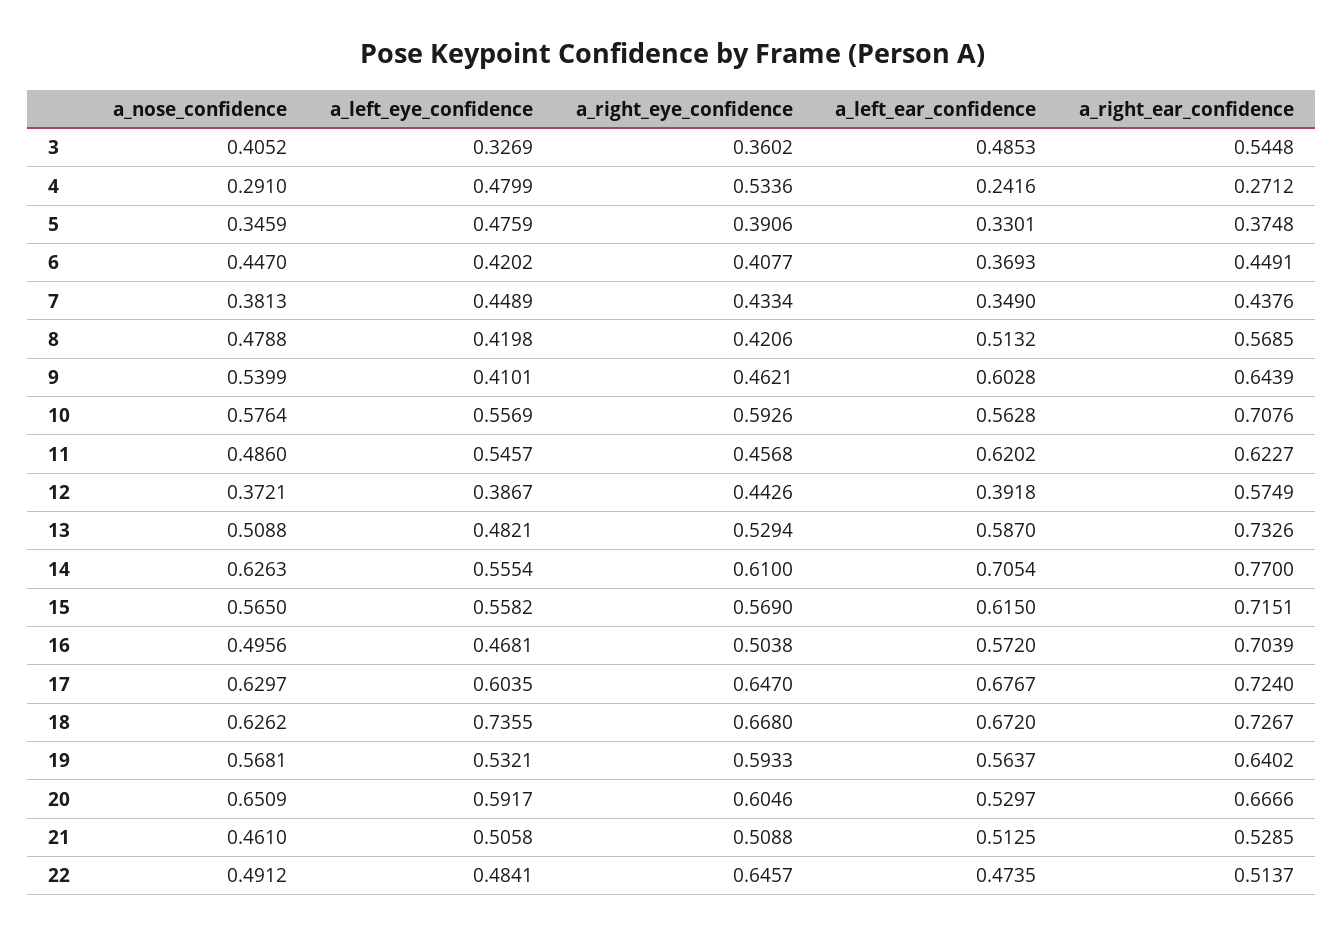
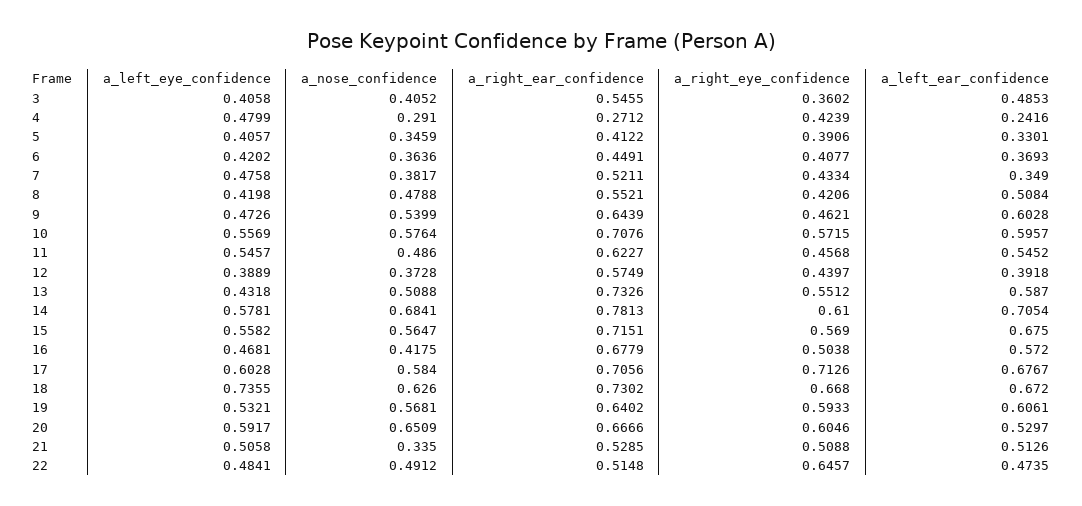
a_left_eye_confidence, 3: 0.3269 -> 0.4058
a_right_ear_confidence, 3: 0.5448 -> 0.5455
a_right_eye_confidence, 4: 0.5336 -> 0.4239
a_left_eye_confidence, 5: 0.4759 -> 0.4057
a_right_ear_confidence, 5: 0.3748 -> 0.4122
a_nose_confidence, 6: 0.447 -> 0.3636
a_nose_confidence, 7: 0.3813 -> 0.3817
a_left_eye_confidence, 7: 0.4489 -> 0.4758
a_right_ear_confidence, 7: 0.4376 -> 0.5211
a_left_ear_confidence, 8: 0.5132 -> 0.5084
a_right_ear_confidence, 8: 0.5685 -> 0.5521
a_left_eye_confidence, 9: 0.4101 -> 0.4726
a_right_eye_confidence, 10: 0.5926 -> 0.5715
a_left_ear_confidence, 10: 0.5628 -> 0.5957
a_left_ear_confidence, 11: 0.6202 -> 0.5452
a_nose_confidence, 12: 0.3721 -> 0.3728
a_left_eye_confidence, 12: 0.3867 -> 0.3889
a_right_eye_confidence, 12: 0.4426 -> 0.4397
a_left_eye_confidence, 13: 0.4821 -> 0.4318
a_right_eye_confidence, 13: 0.5294 -> 0.5512
a_nose_confidence, 14: 0.6263 -> 0.6841
a_left_eye_confidence, 14: 0.5554 -> 0.5781
a_right_ear_confidence, 14: 0.77 -> 0.7813
a_nose_confidence, 15: 0.565 -> 0.5647
a_left_ear_confidence, 15: 0.615 -> 0.675
a_nose_confidence, 16: 0.4956 -> 0.4175
a_right_ear_confidence, 16: 0.7039 -> 0.6779
a_nose_confidence, 17: 0.6297 -> 0.584
a_left_eye_confidence, 17: 0.6035 -> 0.6028
a_right_eye_confidence, 17: 0.647 -> 0.7126
a_right_ear_confidence, 17: 0.724 -> 0.7056
a_nose_confidence, 18: 0.6262 -> 0.626
a_right_ear_confidence, 18: 0.7267 -> 0.7302
a_left_ear_confidence, 19: 0.5637 -> 0.6061
a_nose_confidence, 21: 0.461 -> 0.335
a_left_ear_confidence, 21: 0.5125 -> 0.5126
a_right_ear_confidence, 22: 0.5137 -> 0.5148

